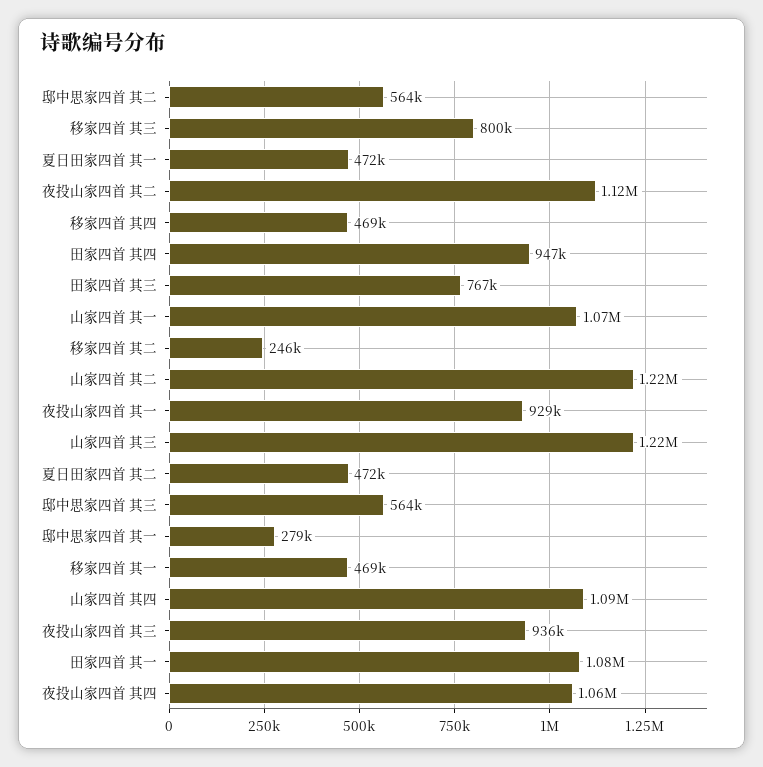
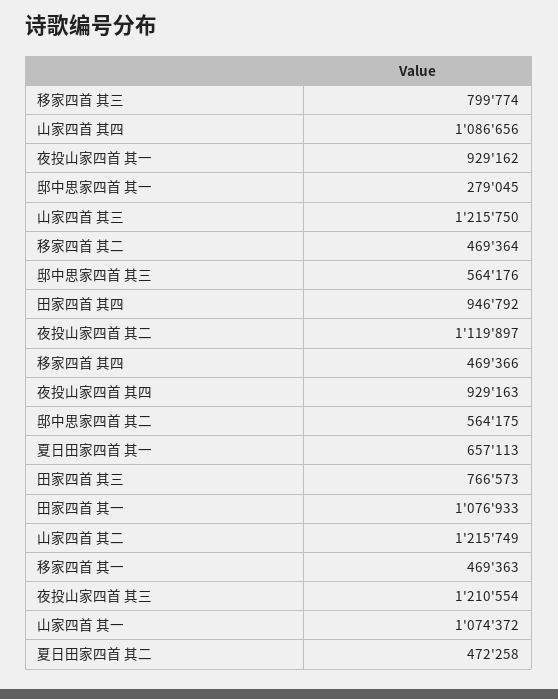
夏日田家四首 其一: 472000 -> 657113
移家四首 其二: 246000 -> 469364
夜投山家四首 其三: 936000 -> 1210554
夜投山家四首 其四: 1060000 -> 929163

